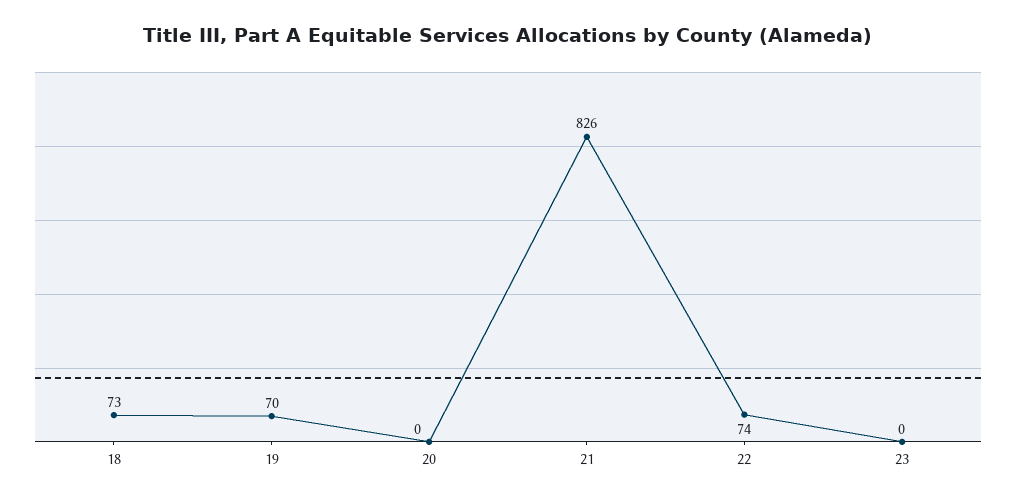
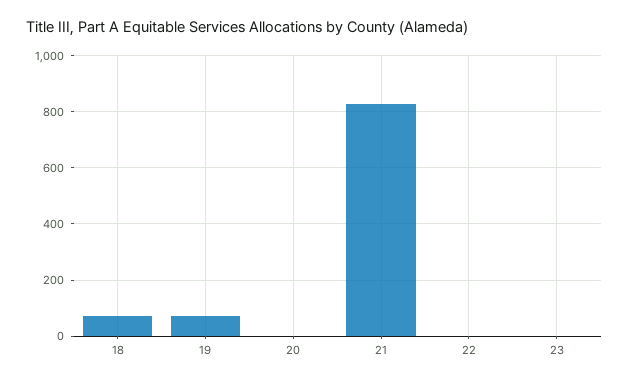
22: 74 -> 0

